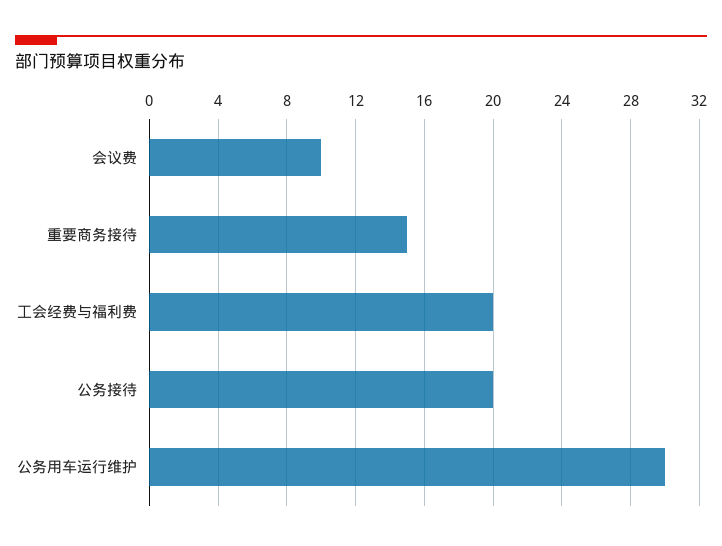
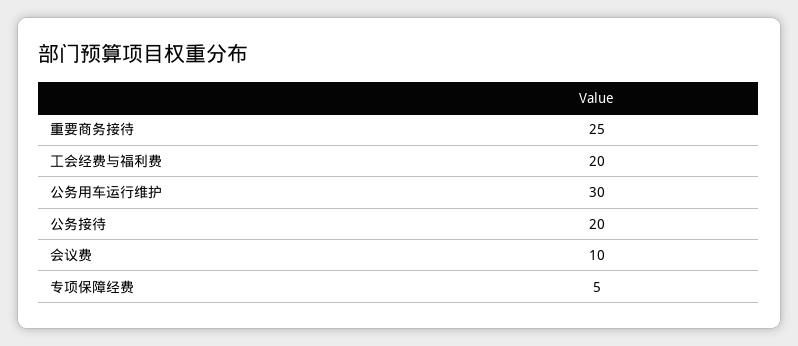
重要商务接待: 15 -> 25
专项保障经费: none -> 5

